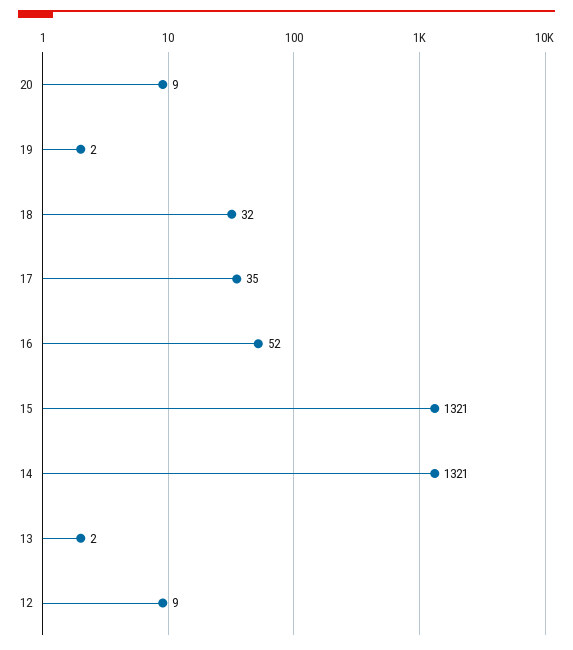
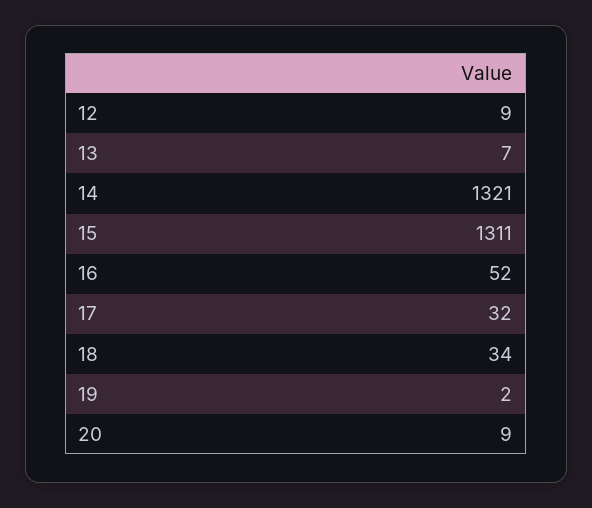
18: 32 -> 34
17: 35 -> 32
15: 1321 -> 1311
13: 2 -> 7

